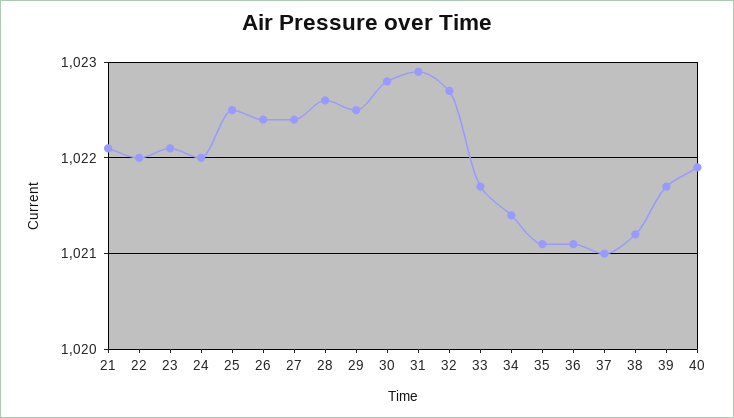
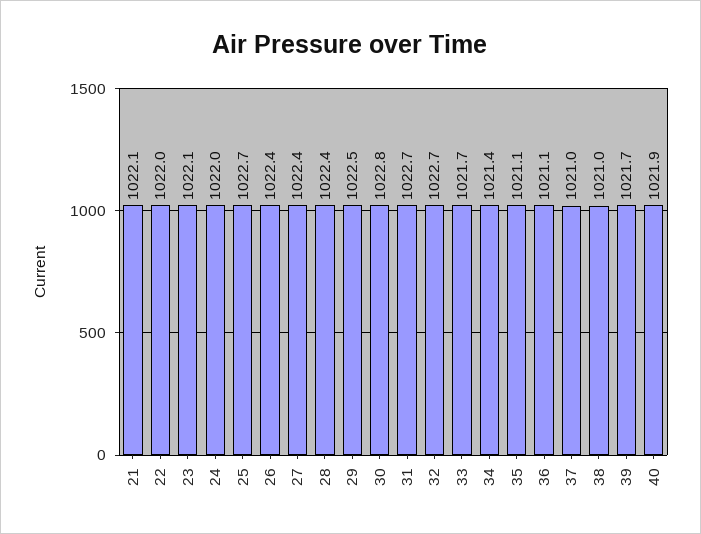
25: 1022.5 -> 1022.7
28: 1022.6 -> 1022.4
31: 1022.9 -> 1022.7
38: 1021.2 -> 1021

